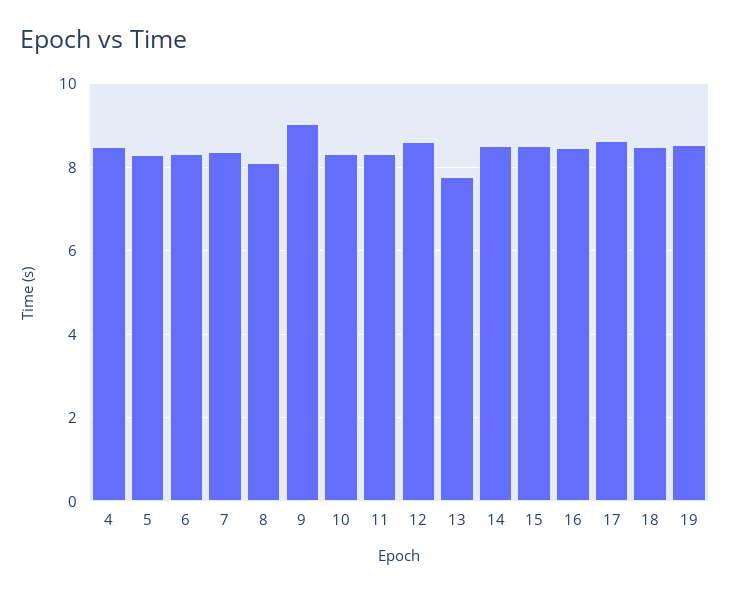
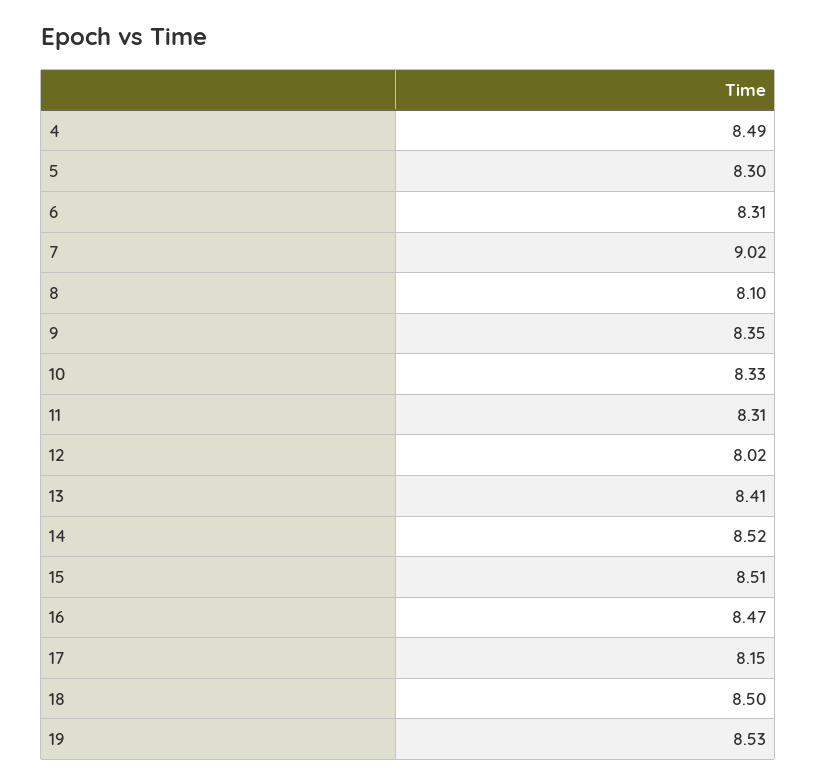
7: 8.4 -> 9.02
9: 9 -> 8.35
12: 8.6 -> 8.02
13: 7.8 -> 8.41
17: 8.6 -> 8.15

